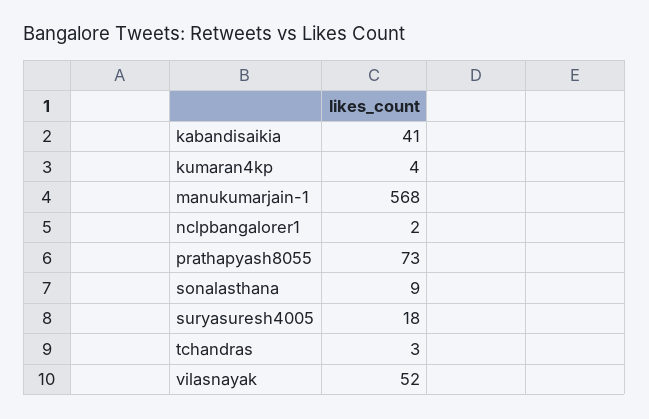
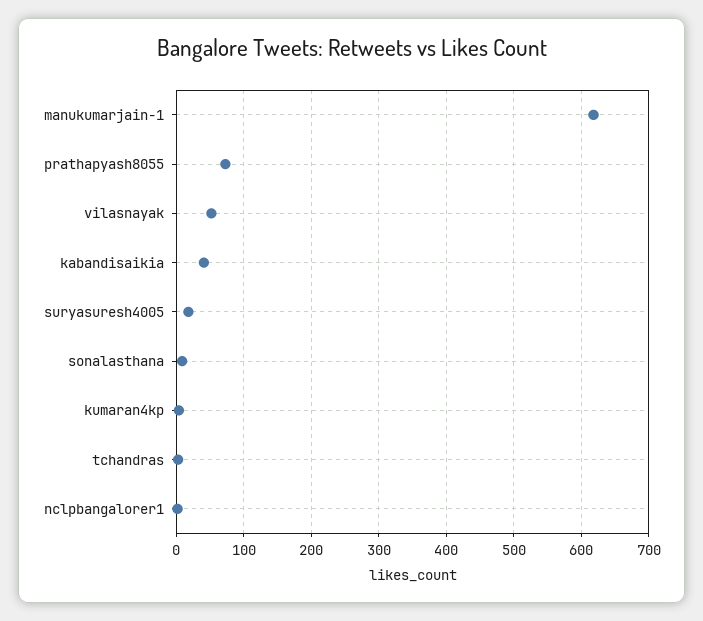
manukumarjain-1: 568 -> 620

